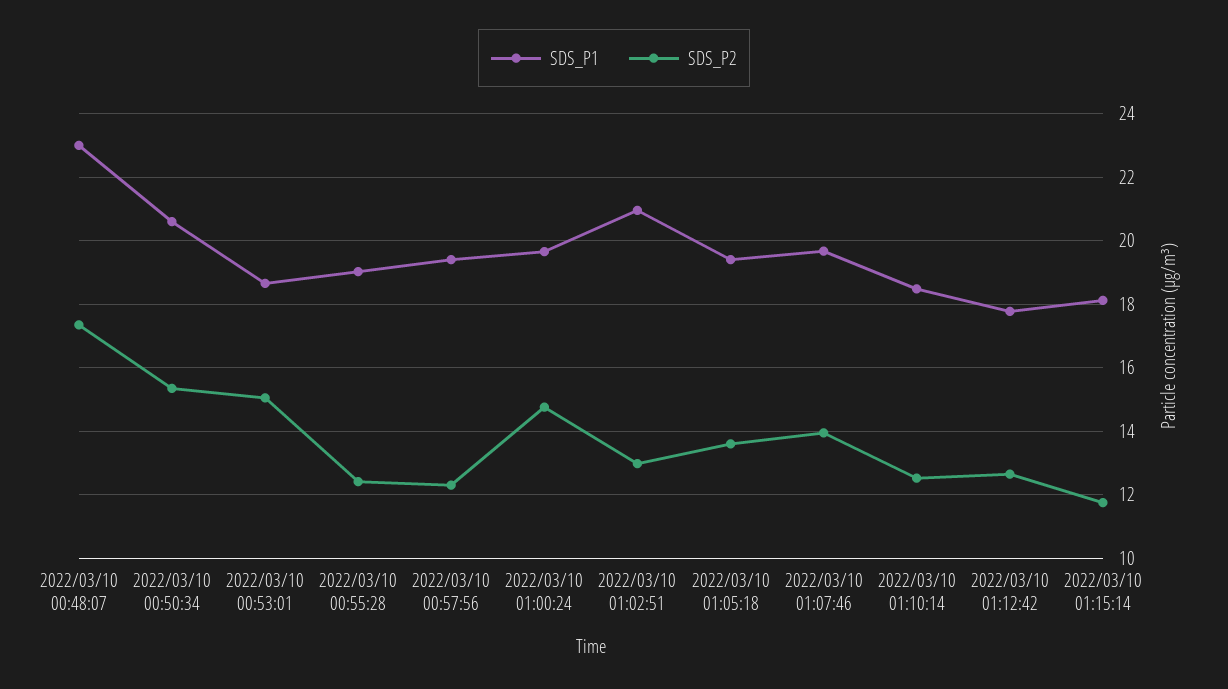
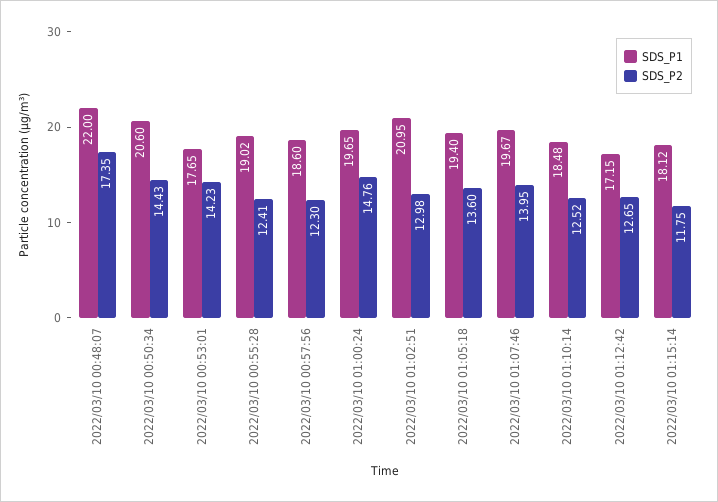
SDS_P1, 2022/03/10 00:48:07: 23 -> 22
SDS_P2, 2022/03/10 00:50:34: 15.4 -> 14.43
SDS_P1, 2022/03/10 00:53:01: 18.6 -> 17.65
SDS_P2, 2022/03/10 00:53:01: 15 -> 14.23
SDS_P1, 2022/03/10 00:57:56: 19.4 -> 18.6
SDS_P1, 2022/03/10 01:12:42: 17.8 -> 17.15

